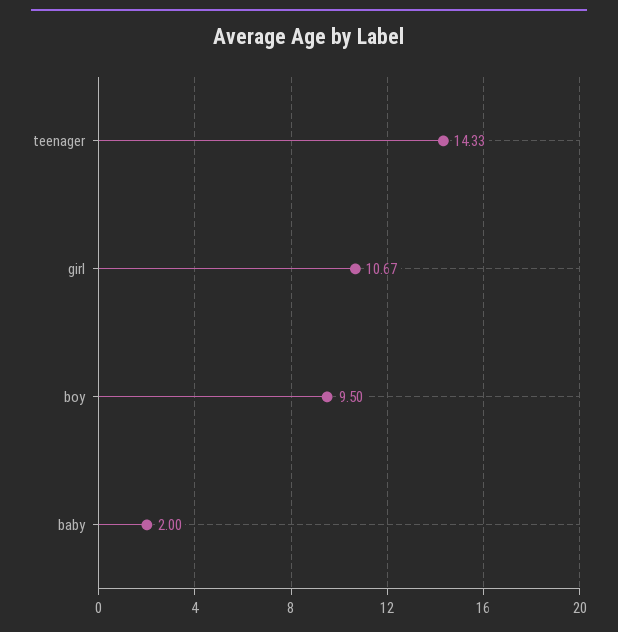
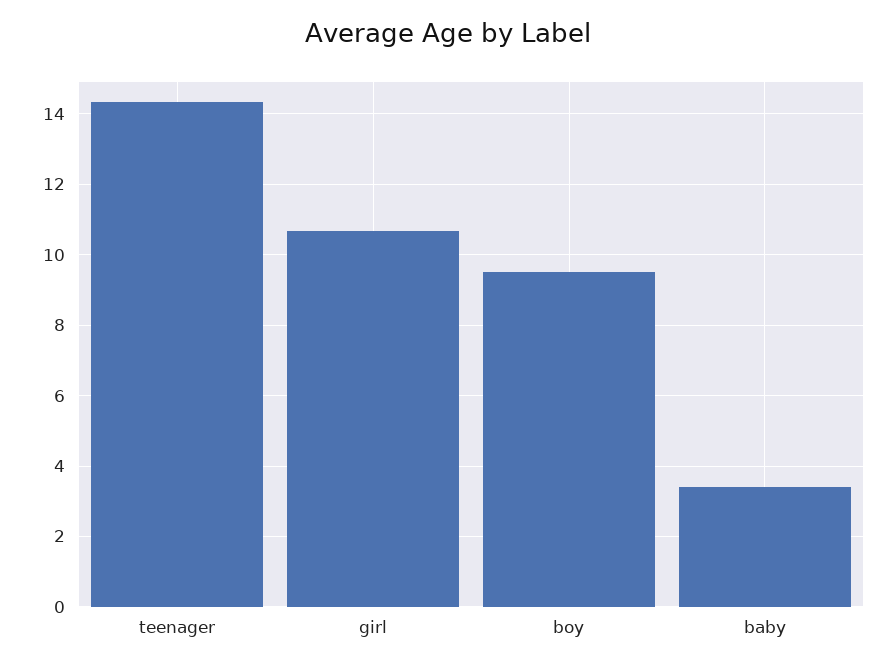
baby: 2 -> 3.4

